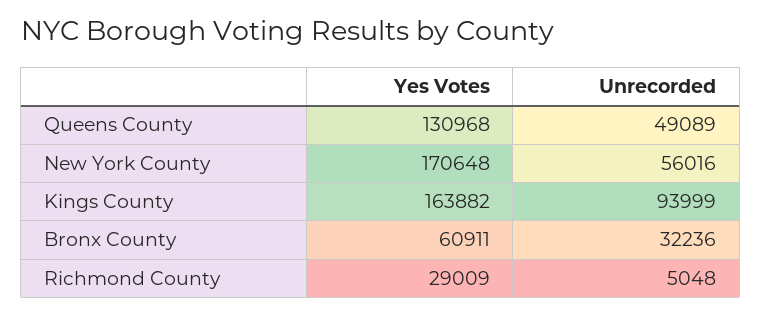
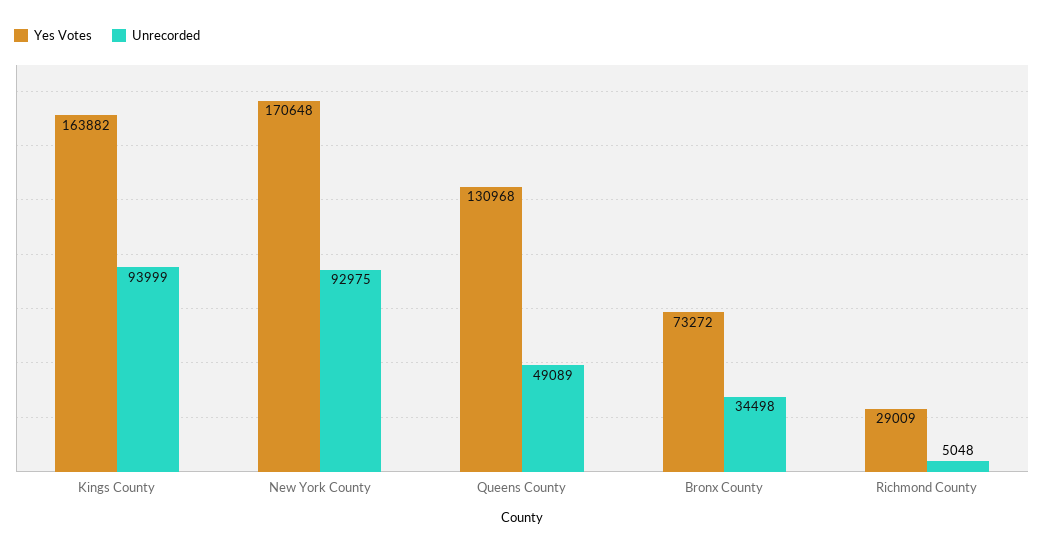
Unrecorded, New York County: 56016 -> 92975
Yes Votes, Bronx County: 60911 -> 73272
Unrecorded, Bronx County: 32236 -> 34498

